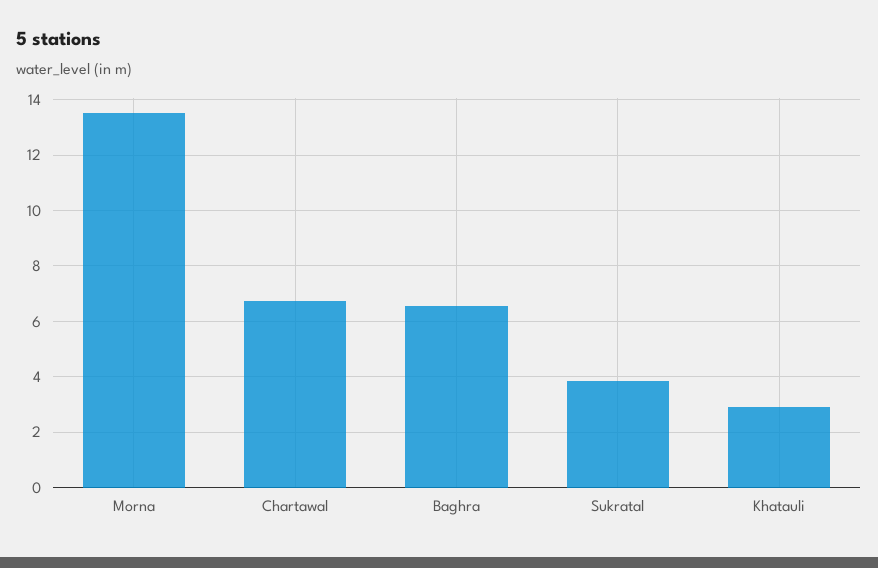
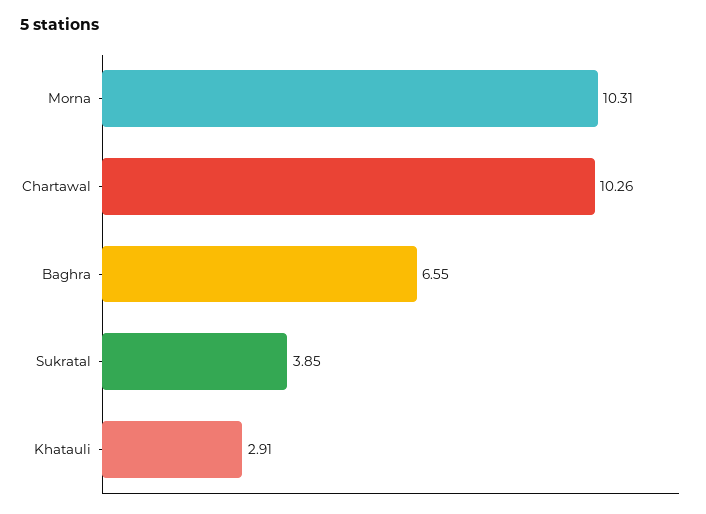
Morna: 13.5 -> 10.31
Chartawal: 6.75 -> 10.26

